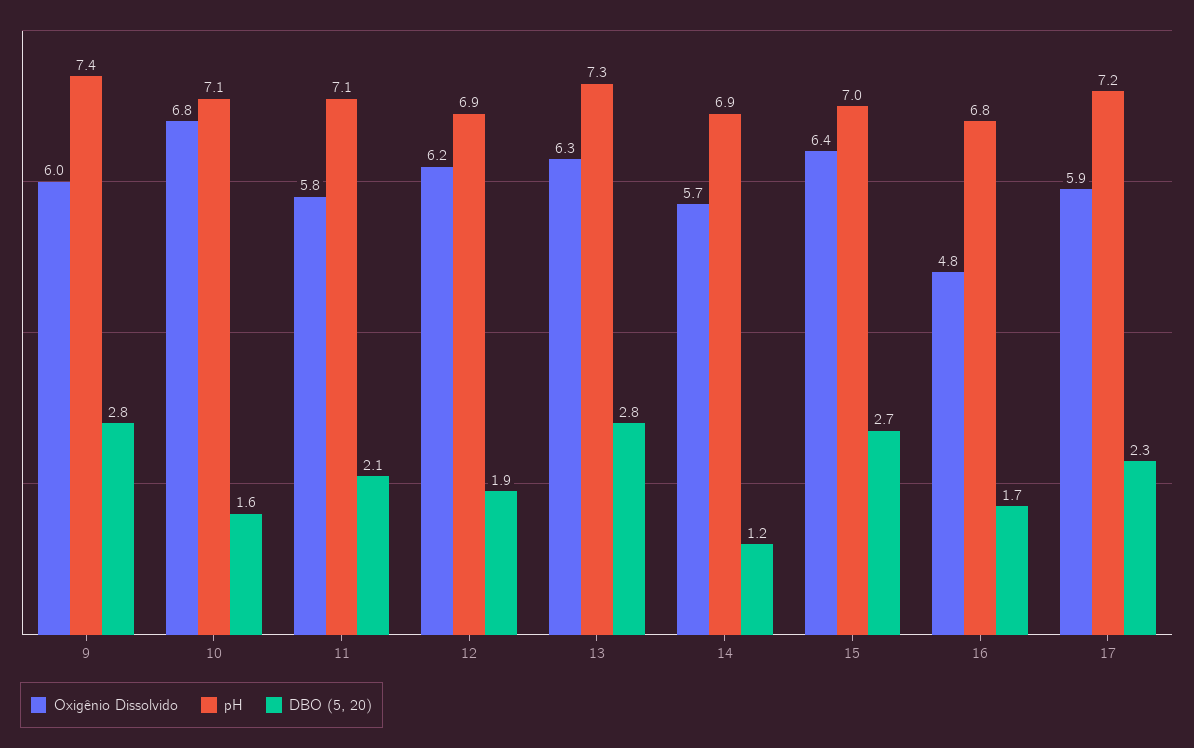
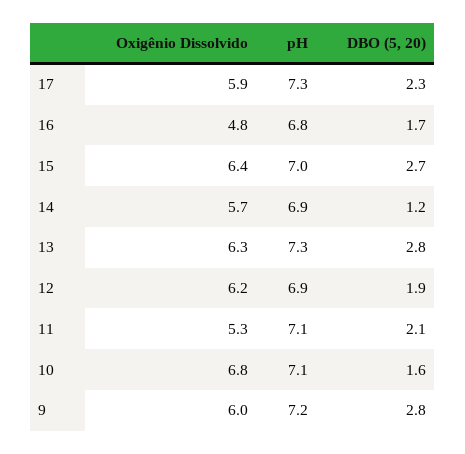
pH, 9: 7.4 -> 7.2
Oxigênio Dissolvido, 11: 5.8 -> 5.3
pH, 17: 7.2 -> 7.3

